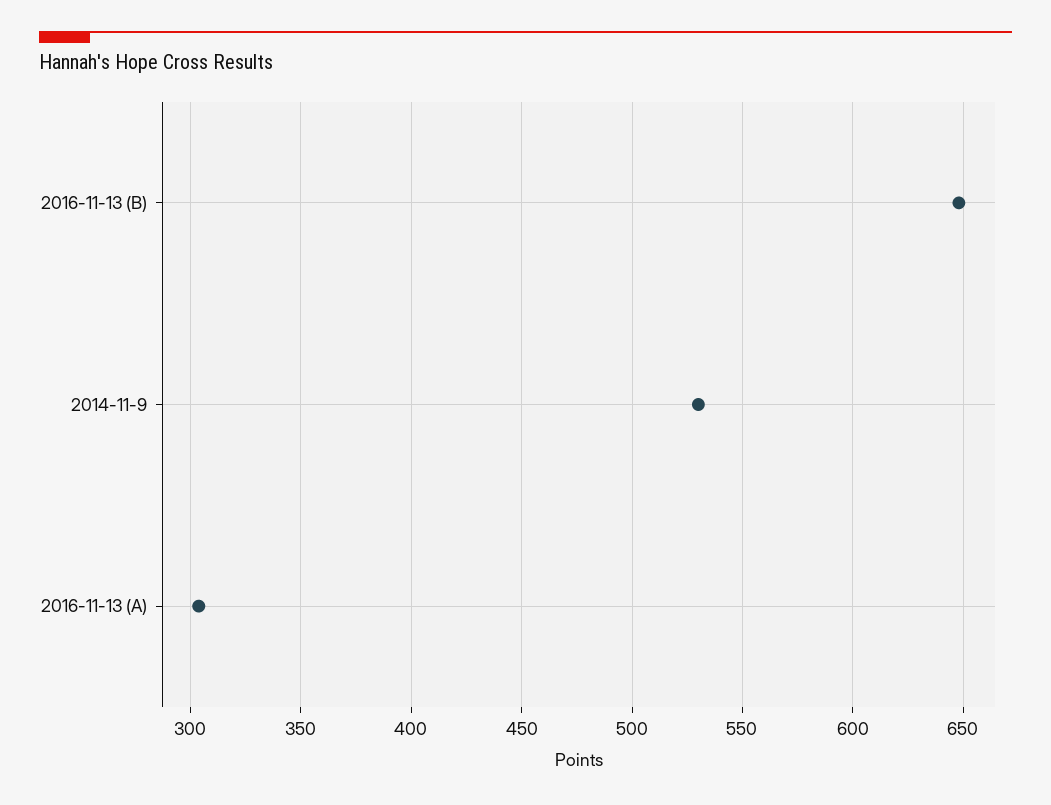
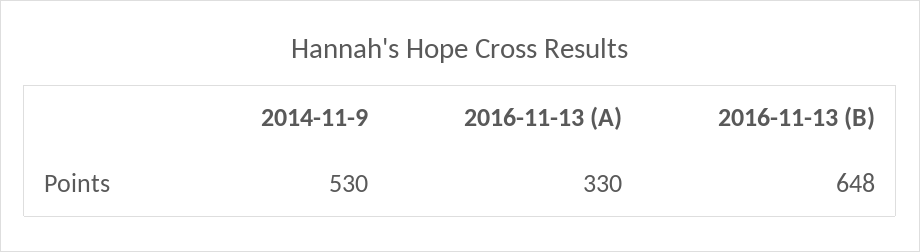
2016-11-13 (A): 305 -> 330

